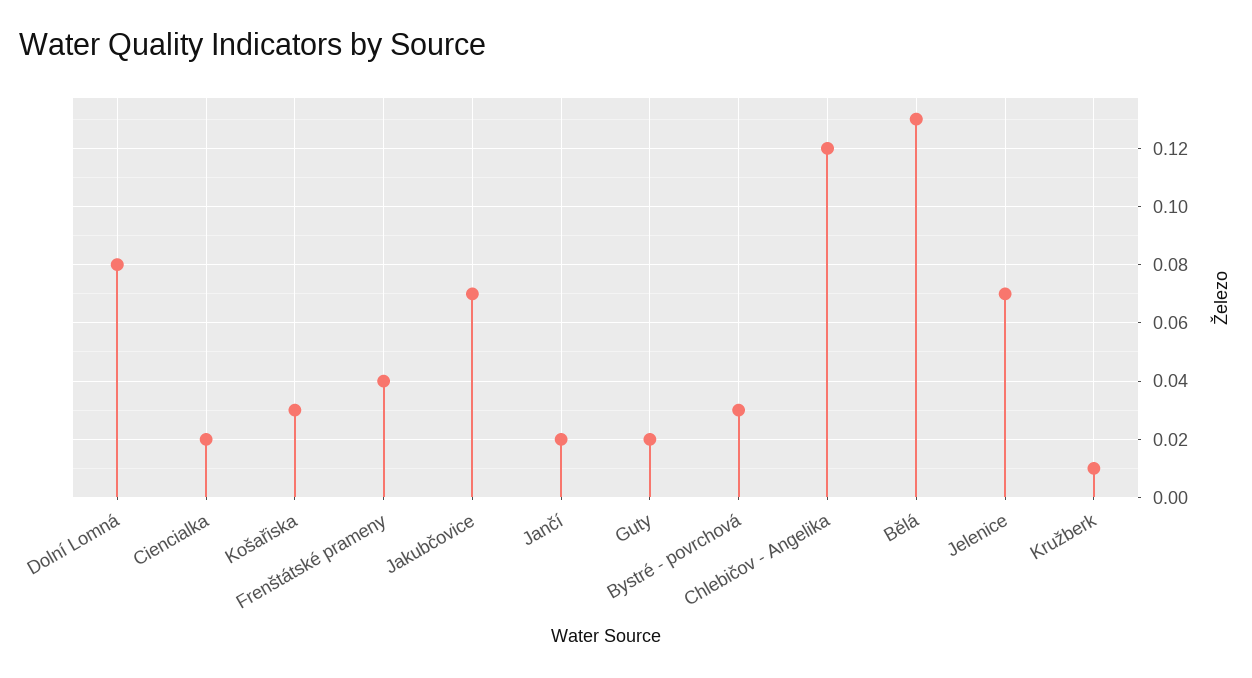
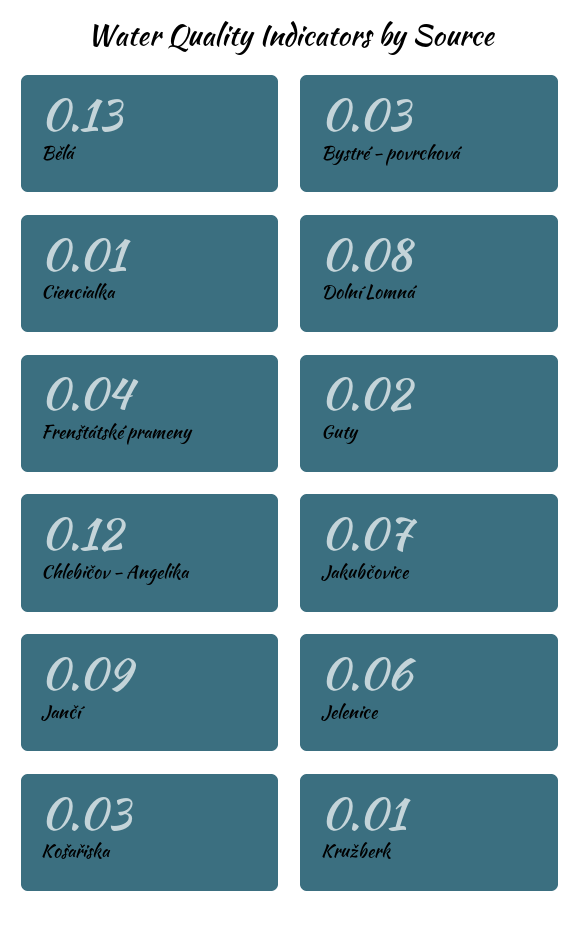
Ciencialka: 0.02 -> 0.01
Jančí: 0.02 -> 0.09
Jelenice: 0.07 -> 0.06

